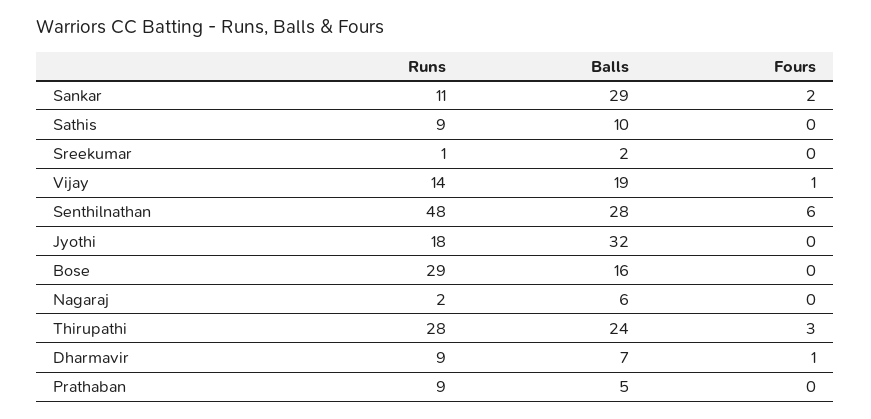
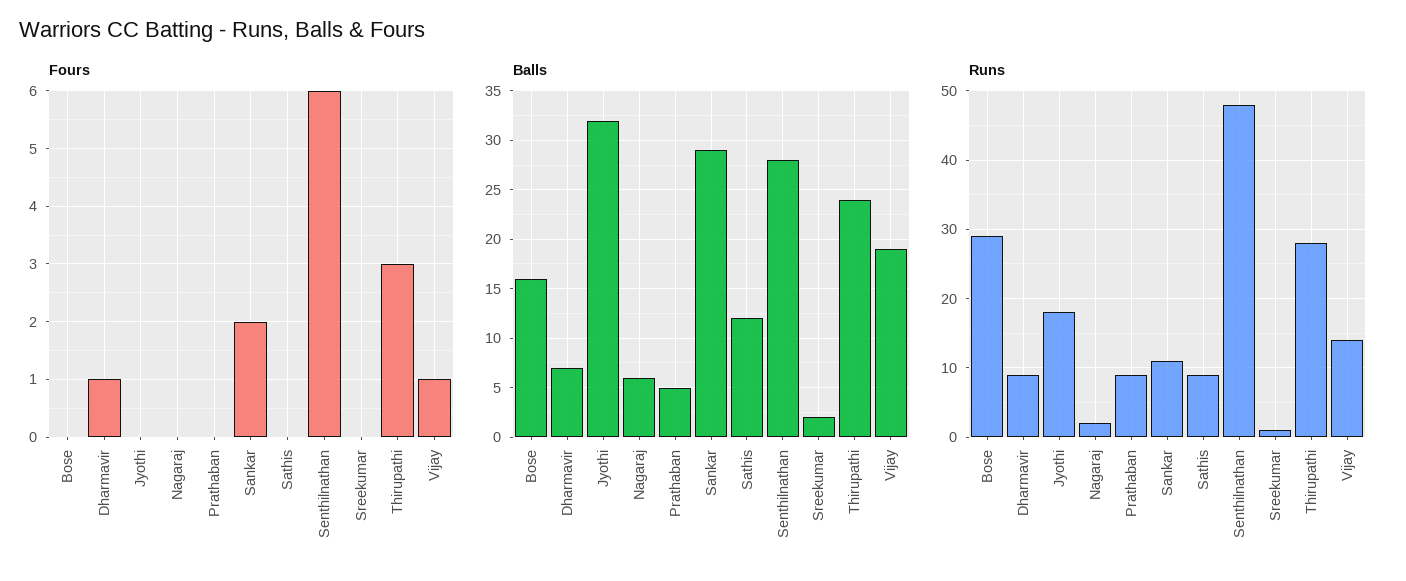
Balls, Sathis: 10 -> 12

